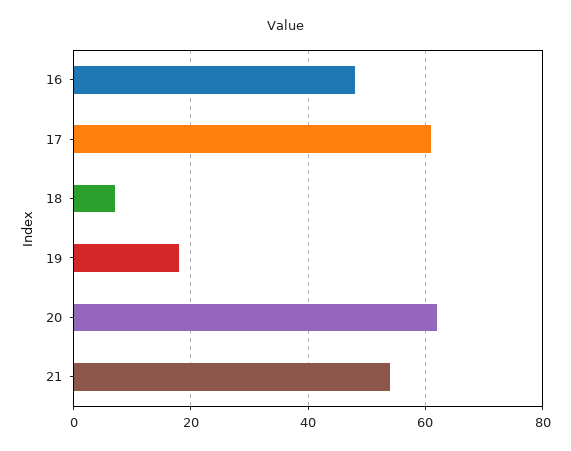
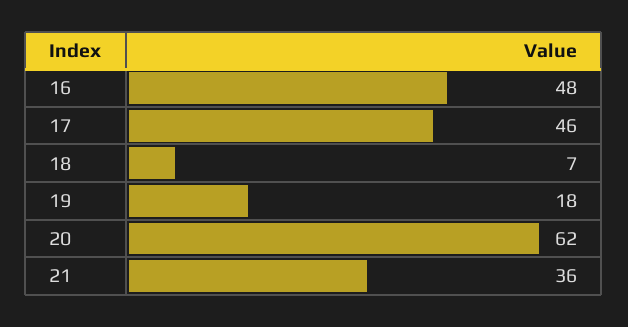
17: 60 -> 46
21: 55 -> 36

